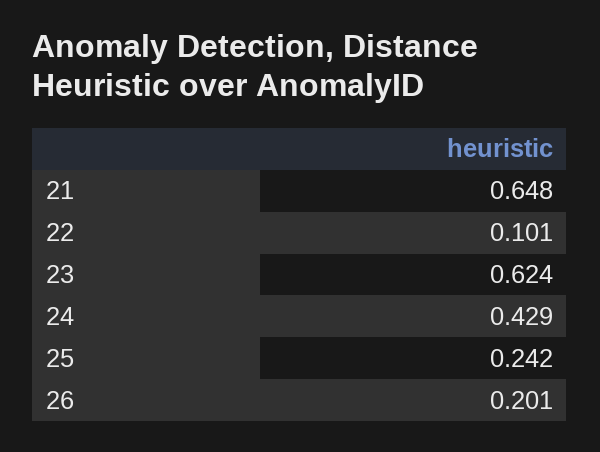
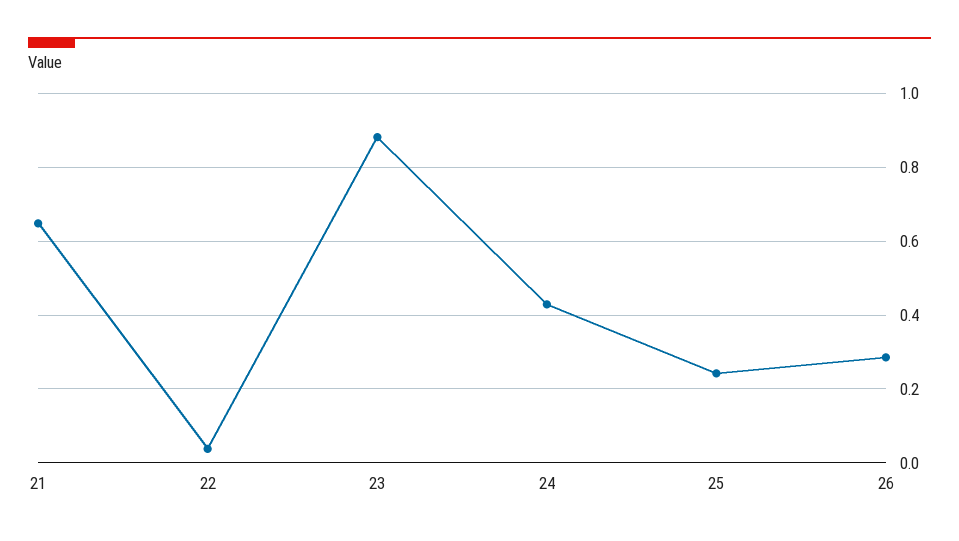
22: 0.101 -> 0.04
23: 0.624 -> 0.88
26: 0.201 -> 0.28

